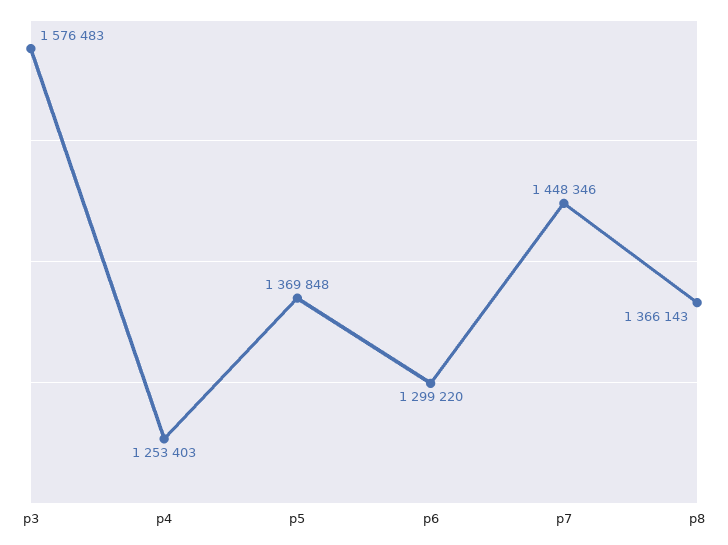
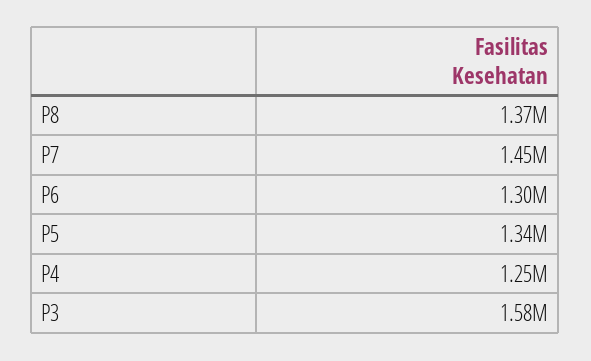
p5: 1369848 -> 1340000

